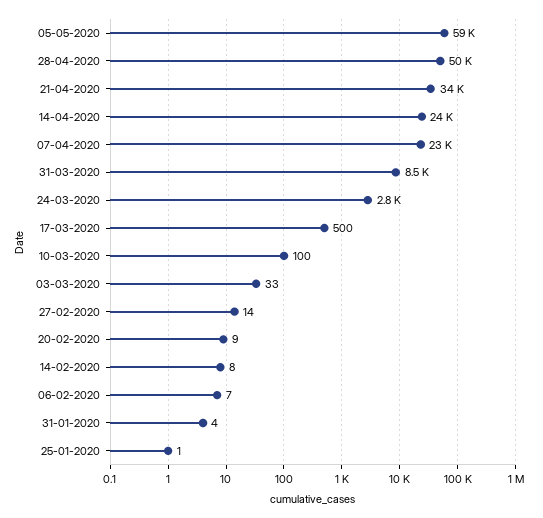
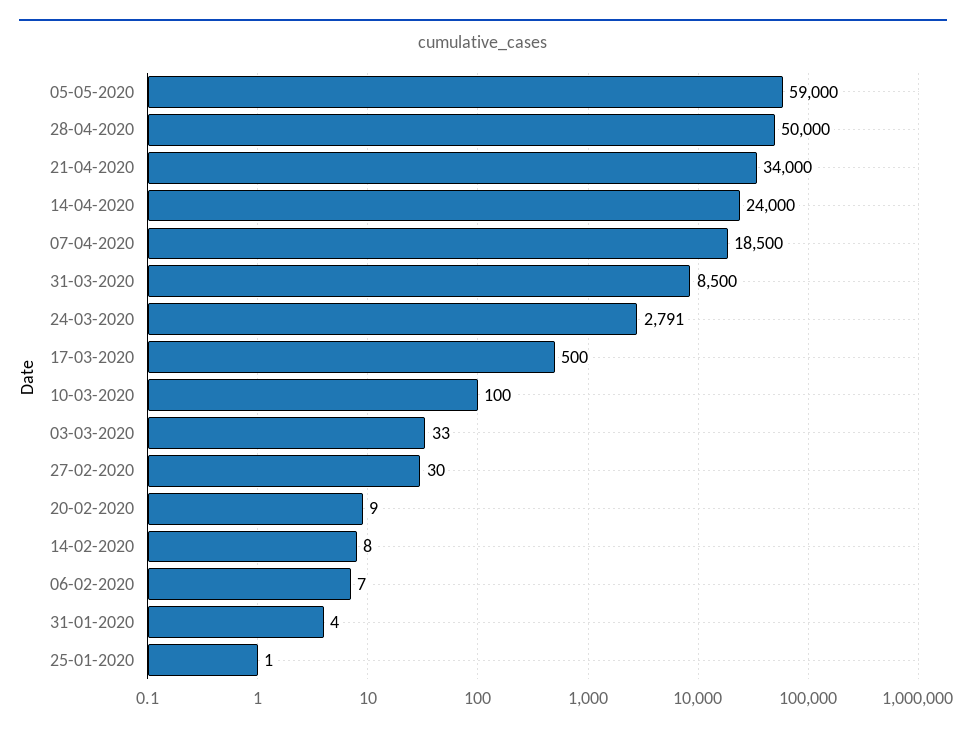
07-04-2020: 23000 -> 18500
27-02-2020: 14 -> 30

